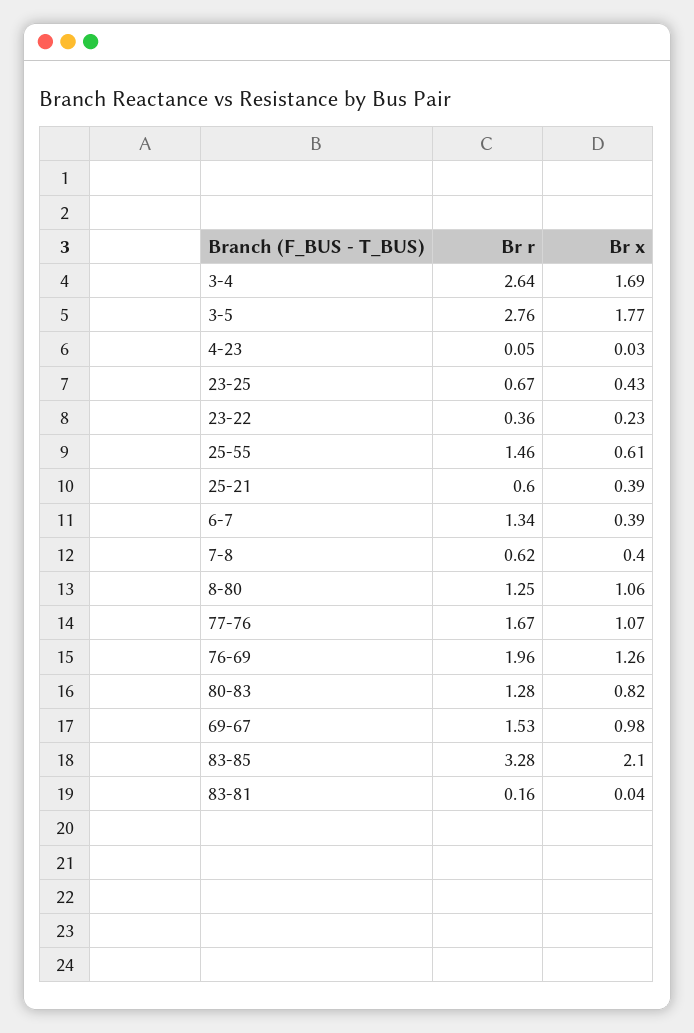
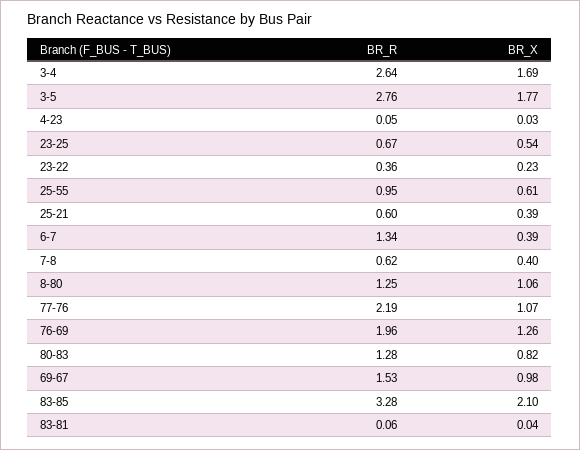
Br x, 23-25: 0.43 -> 0.54
Br r, 25-55: 1.46 -> 0.95
Br r, 77-76: 1.67 -> 2.19
Br r, 83-81: 0.16 -> 0.06

